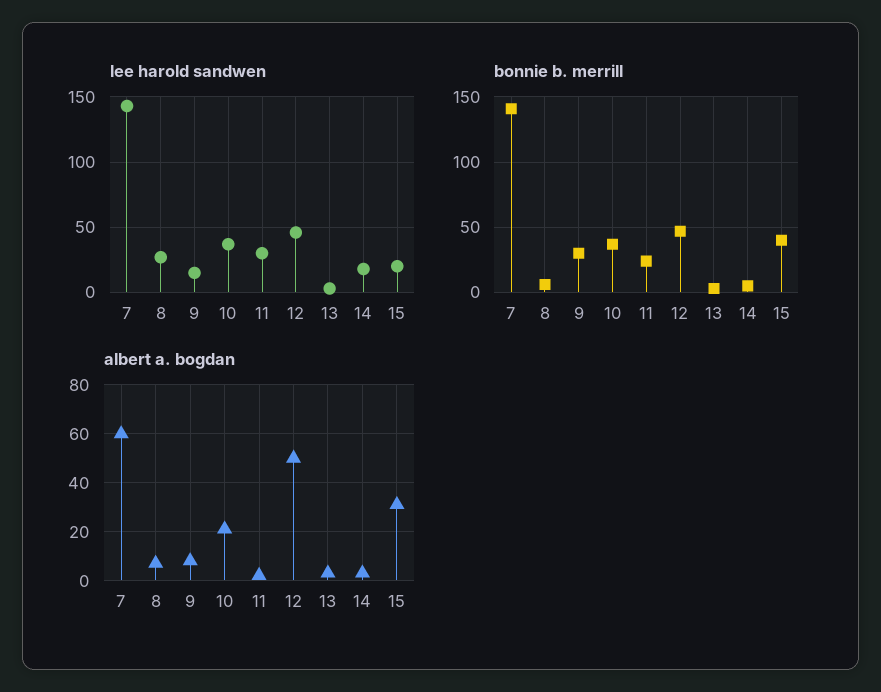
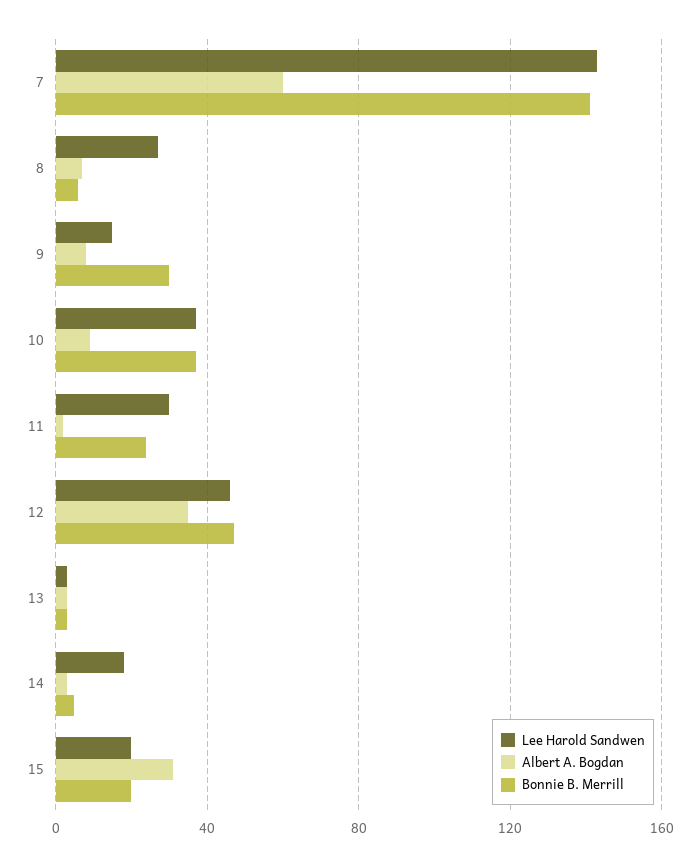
bonnie b. merrill, 15: 40 -> 20
albert a. bogdan, 10: 20 -> 10
albert a. bogdan, 12: 50 -> 35

